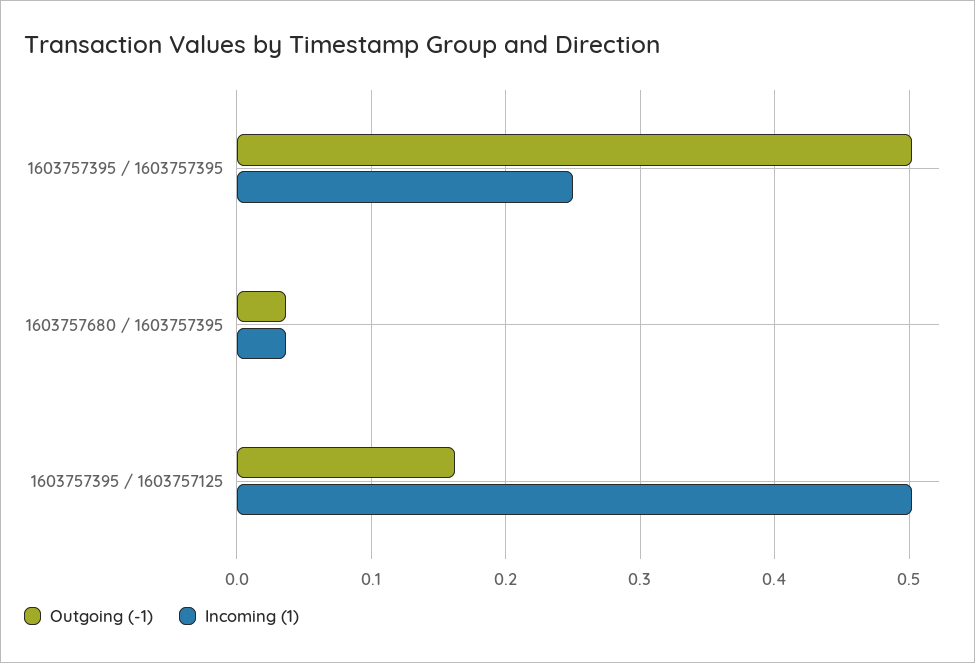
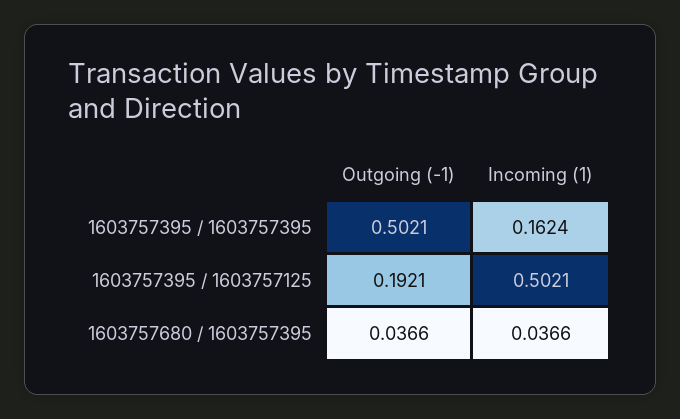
Incoming (1), 1603757395 / 1603757395: 0.25 -> 0.1624
Outgoing (-1), 1603757395 / 1603757125: 0.16 -> 0.1921

